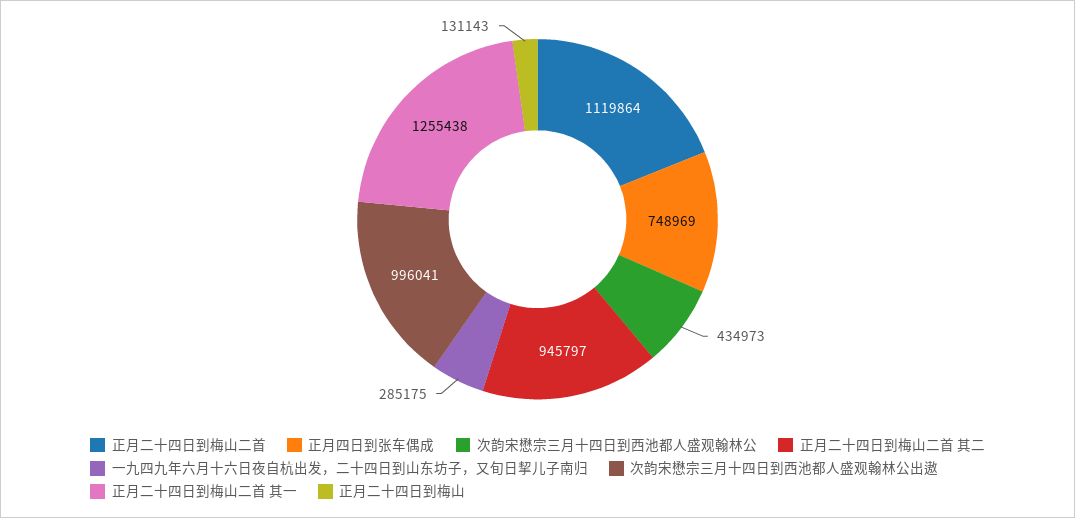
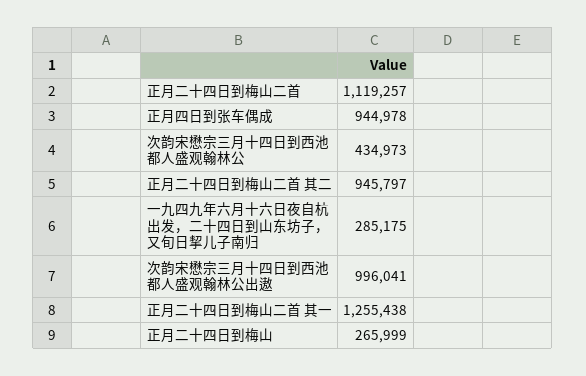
正月二十四日到梅山二首: 1119864 -> 1119257
正月四日到张车偶成: 748969 -> 944978
正月二十四日到梅山: 131143 -> 265999

